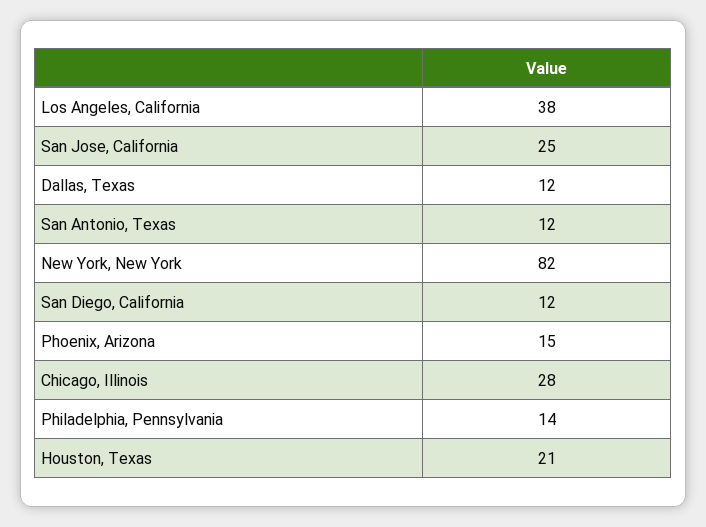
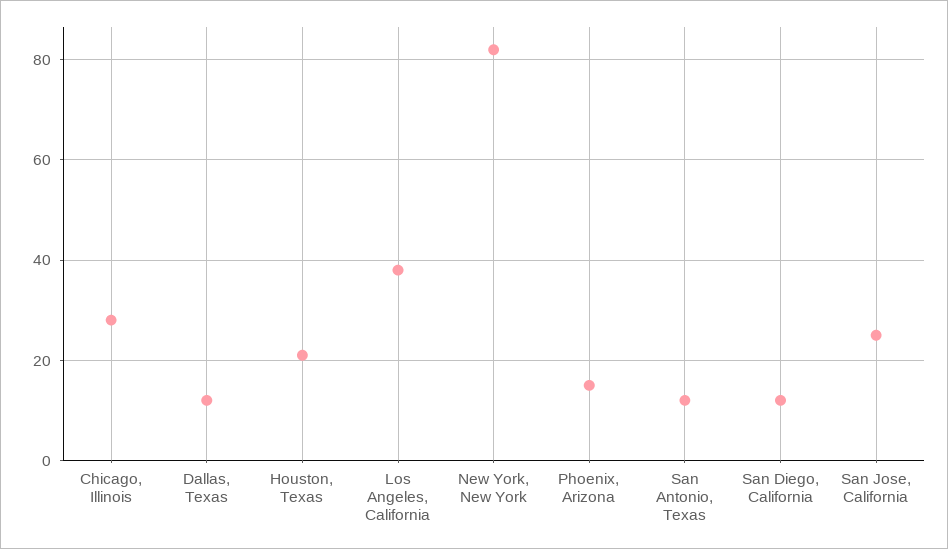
Philadelphia, Pennsylvania: 14 -> none

